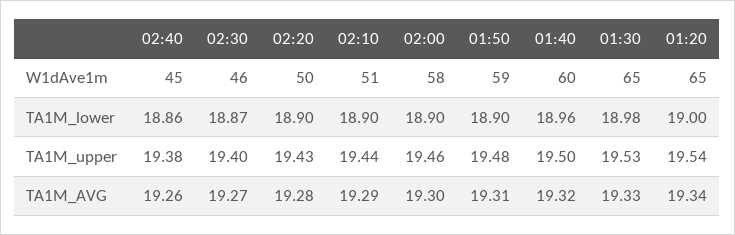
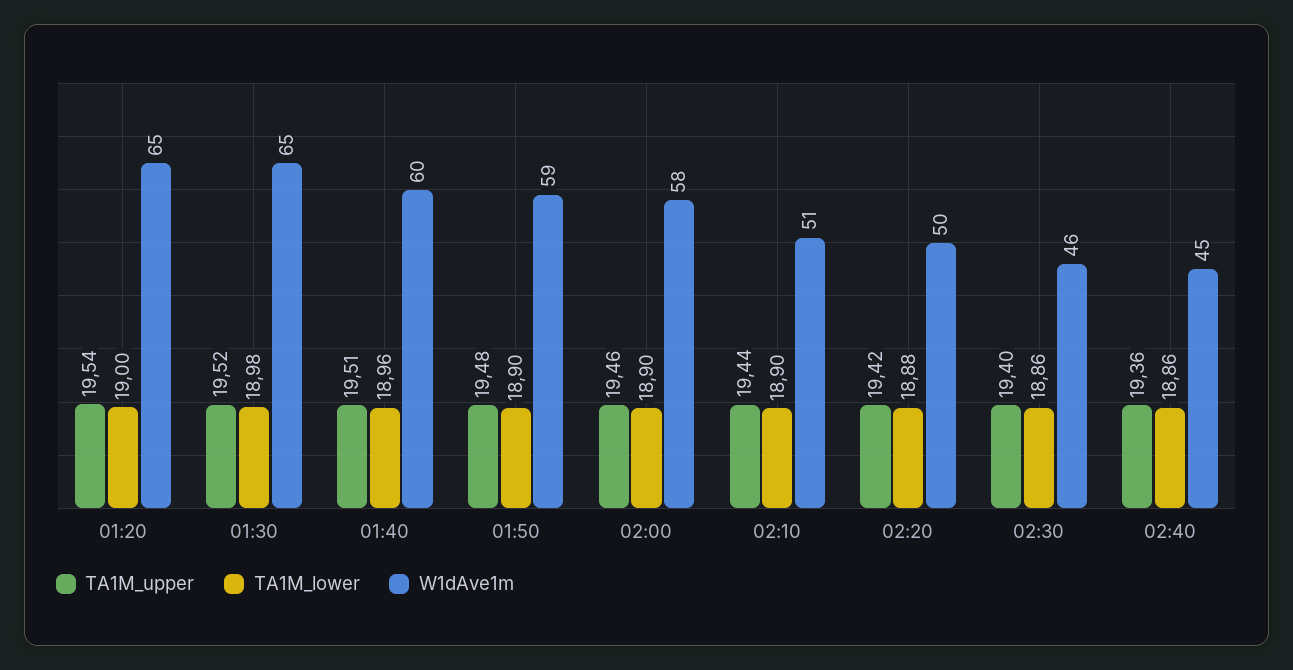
TA1M_lower, 02:30: 18.87 -> 18.86
TA1M_lower, 02:20: 18.9 -> 18.88
TA1M_upper, 02:40: 19.38 -> 19.36
TA1M_upper, 02:20: 19.43 -> 19.42
TA1M_upper, 01:40: 19.5 -> 19.51
TA1M_upper, 01:30: 19.53 -> 19.52
TA1M_AVG, 02:40: 19.26 -> none
TA1M_AVG, 02:30: 19.27 -> none
TA1M_AVG, 02:20: 19.28 -> none
TA1M_AVG, 02:10: 19.29 -> none
TA1M_AVG, 02:00: 19.3 -> none
TA1M_AVG, 01:50: 19.31 -> none
TA1M_AVG, 01:40: 19.32 -> none
TA1M_AVG, 01:30: 19.33 -> none
TA1M_AVG, 01:20: 19.34 -> none

